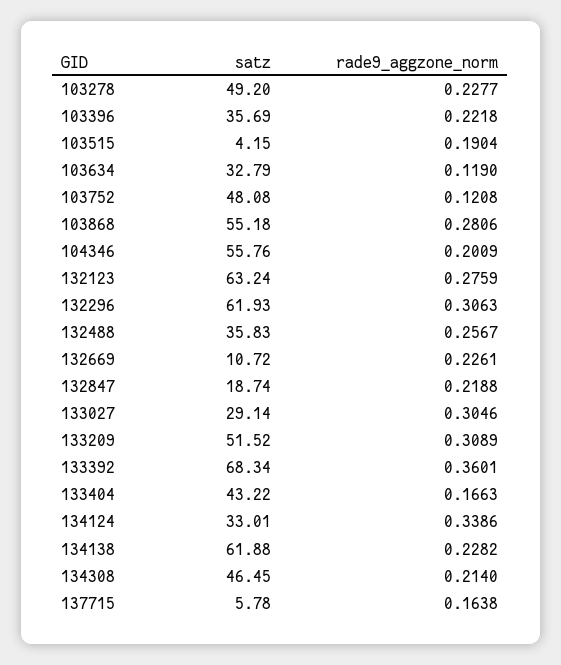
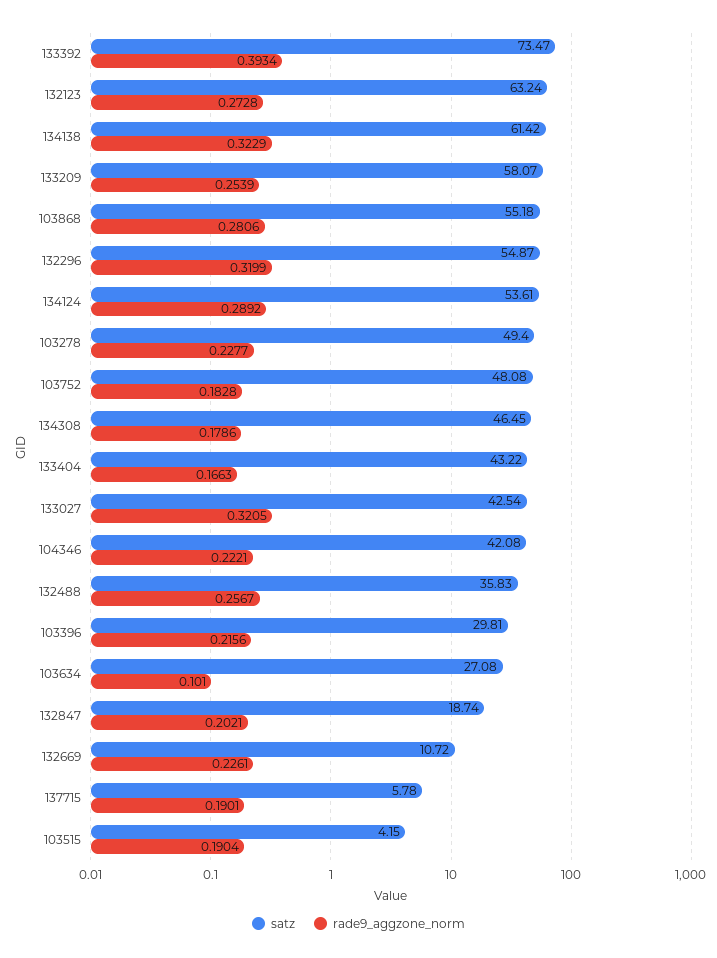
satz, 103278: 49.2 -> 49.4
satz, 103396: 35.69 -> 29.81
rade9_aggzone_norm, 103396: 0.2218 -> 0.2156
satz, 103634: 32.79 -> 27.08
rade9_aggzone_norm, 103634: 0.119 -> 0.101
rade9_aggzone_norm, 103752: 0.1208 -> 0.1828
satz, 104346: 55.76 -> 42.08
rade9_aggzone_norm, 104346: 0.2009 -> 0.2221
rade9_aggzone_norm, 132123: 0.2759 -> 0.2728
satz, 132296: 61.93 -> 54.87
rade9_aggzone_norm, 132296: 0.3063 -> 0.3199
rade9_aggzone_norm, 132847: 0.2188 -> 0.2021
satz, 133027: 29.14 -> 42.54
rade9_aggzone_norm, 133027: 0.3046 -> 0.3205
satz, 133209: 51.52 -> 58.07
rade9_aggzone_norm, 133209: 0.3089 -> 0.2539
satz, 133392: 68.34 -> 73.47
rade9_aggzone_norm, 133392: 0.3601 -> 0.3934
satz, 134124: 33.01 -> 53.61
rade9_aggzone_norm, 134124: 0.3386 -> 0.2892
satz, 134138: 61.88 -> 61.42
rade9_aggzone_norm, 134138: 0.2282 -> 0.3229
rade9_aggzone_norm, 134308: 0.214 -> 0.1786
rade9_aggzone_norm, 137715: 0.1638 -> 0.1901

